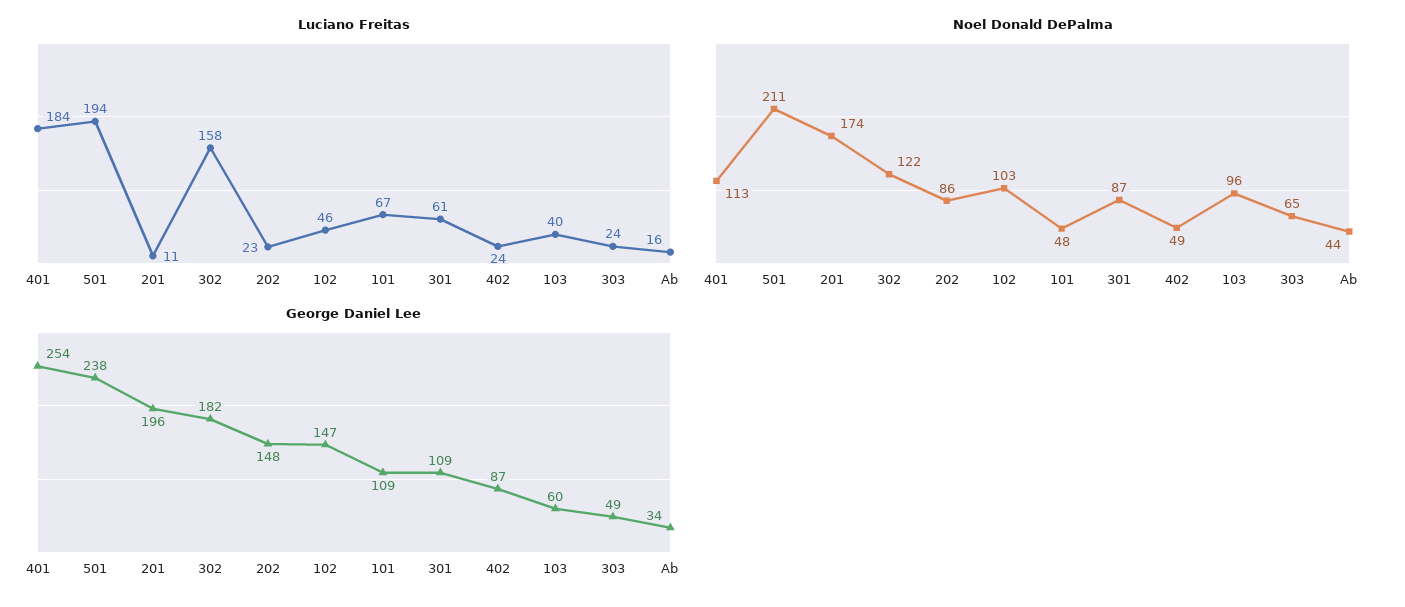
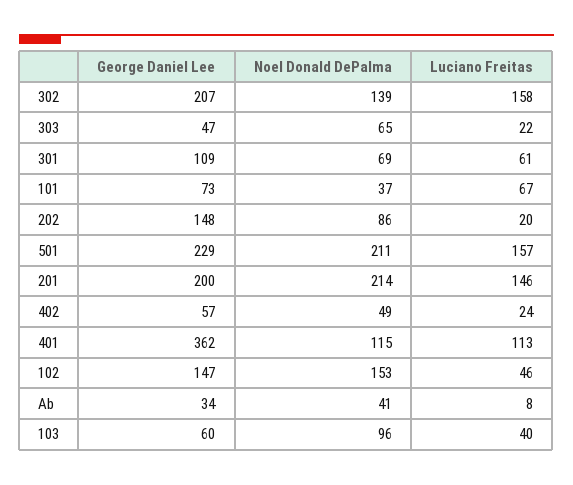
Luciano Freitas, 401: 184 -> 113
Luciano Freitas, 501: 194 -> 157
Luciano Freitas, 201: 11 -> 146
Luciano Freitas, 202: 23 -> 20
Luciano Freitas, 303: 24 -> 22
Luciano Freitas, Ab: 16 -> 8
Noel Donald DePalma, 401: 113 -> 115
Noel Donald DePalma, 201: 174 -> 214
Noel Donald DePalma, 302: 122 -> 139
Noel Donald DePalma, 102: 103 -> 153
Noel Donald DePalma, 101: 48 -> 37
Noel Donald DePalma, 301: 87 -> 69
Noel Donald DePalma, Ab: 44 -> 41
George Daniel Lee, 401: 254 -> 362
George Daniel Lee, 501: 238 -> 229
George Daniel Lee, 201: 196 -> 200
George Daniel Lee, 302: 182 -> 207
George Daniel Lee, 101: 109 -> 73
George Daniel Lee, 402: 87 -> 57
George Daniel Lee, 303: 49 -> 47

